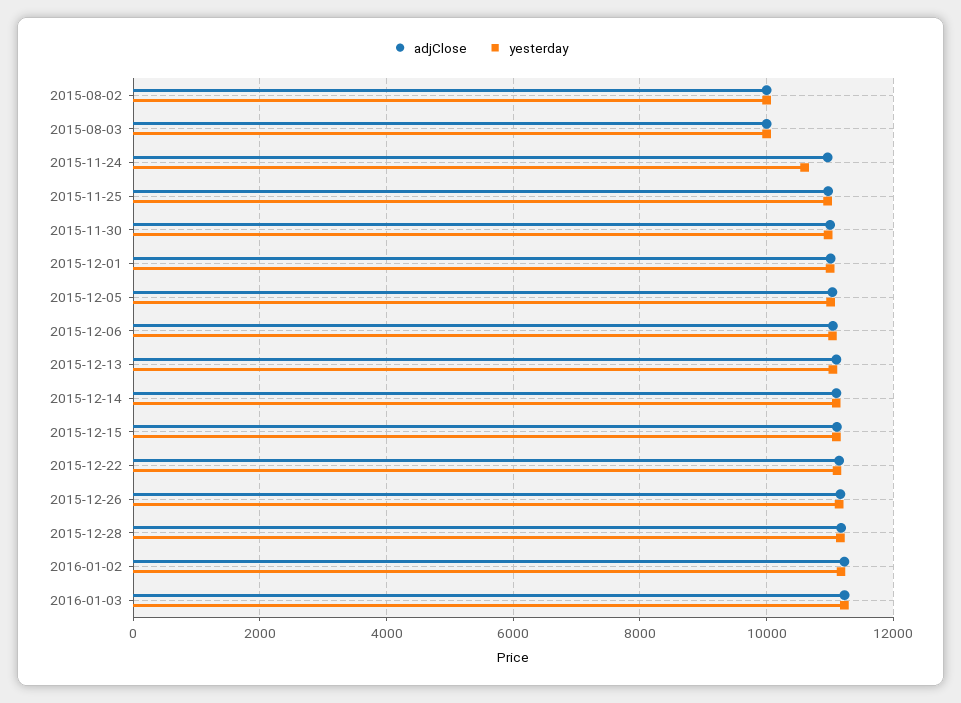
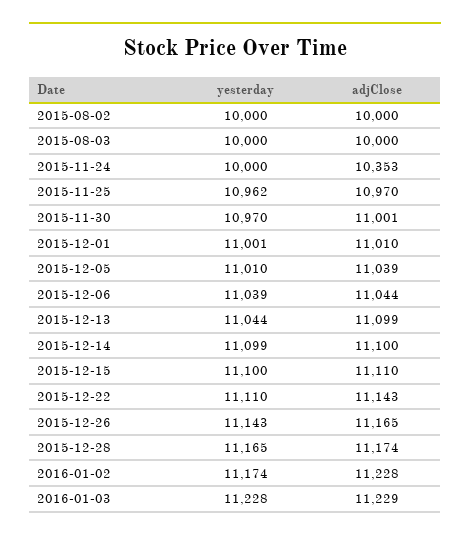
adjClose, 2015-11-24: 11000 -> 10353
yesterday, 2015-11-24: 10600 -> 10000

